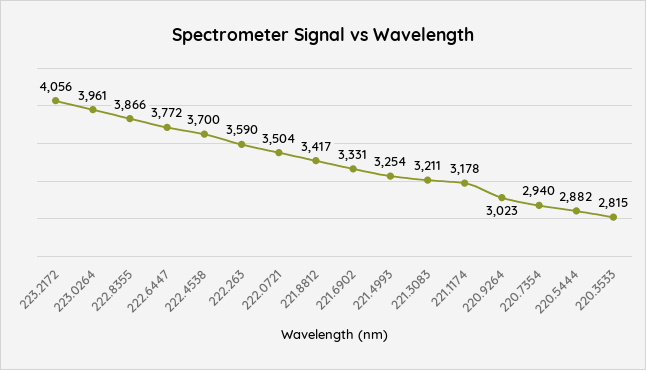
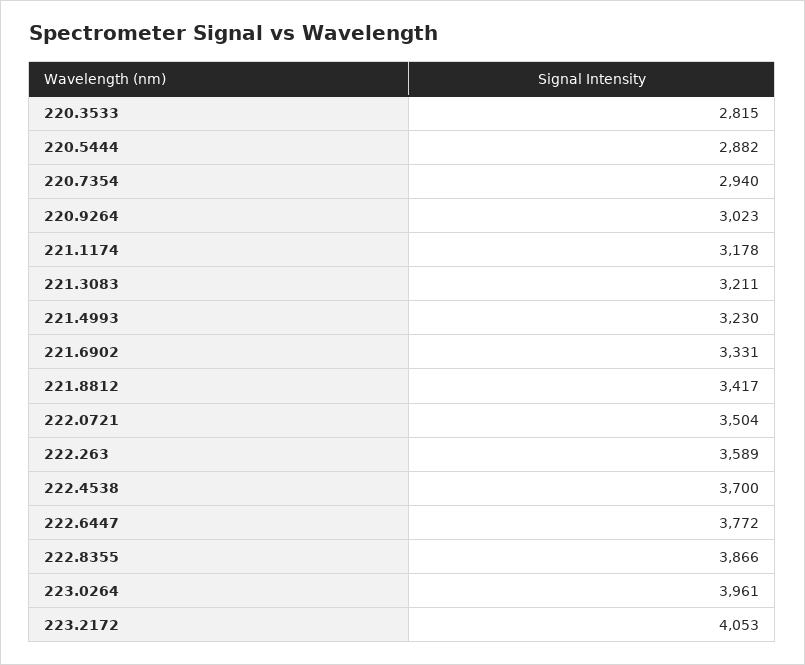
223.2172: 4056 -> 4053
222.263: 3590 -> 3589
221.4993: 3254 -> 3230

